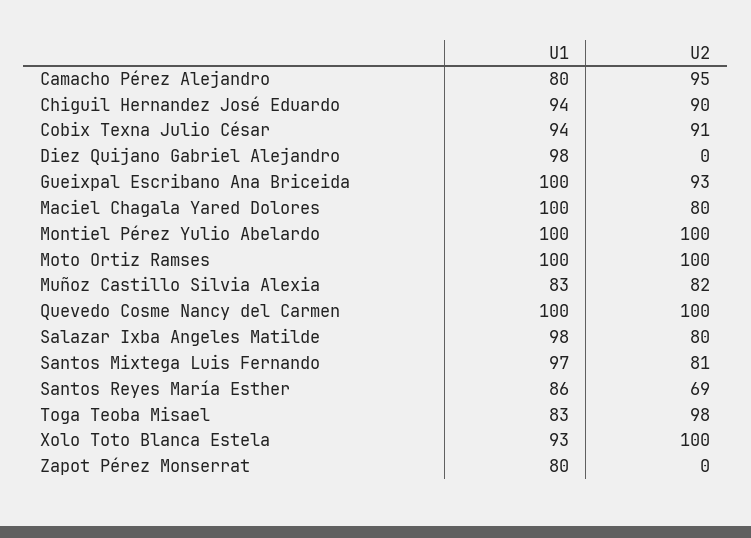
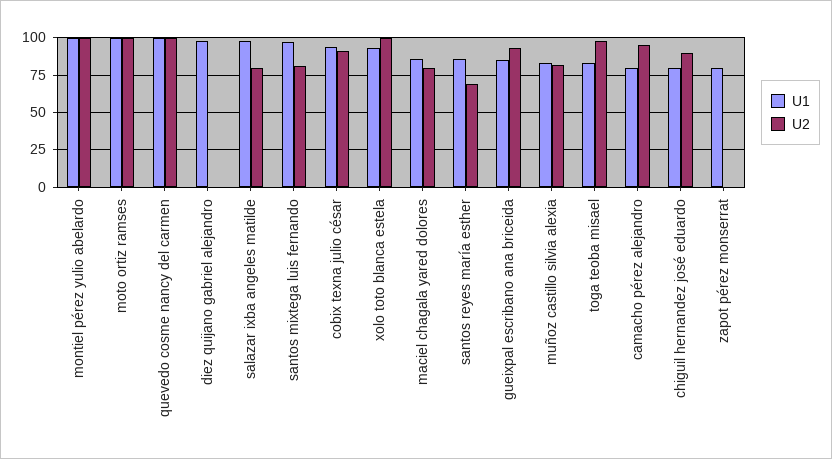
U1, Chiguil Hernandez José Eduardo: 94 -> 80
U1, Gueixpal Escribano Ana Briceida: 100 -> 85
U1, Maciel Chagala Yared Dolores: 100 -> 85

